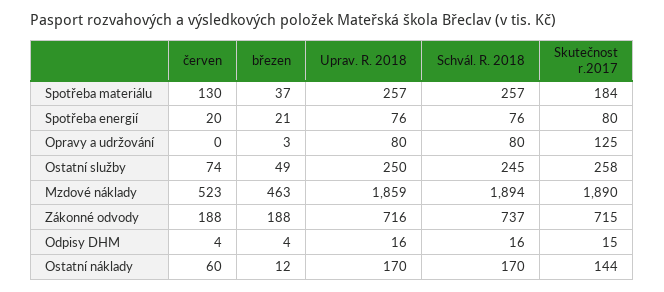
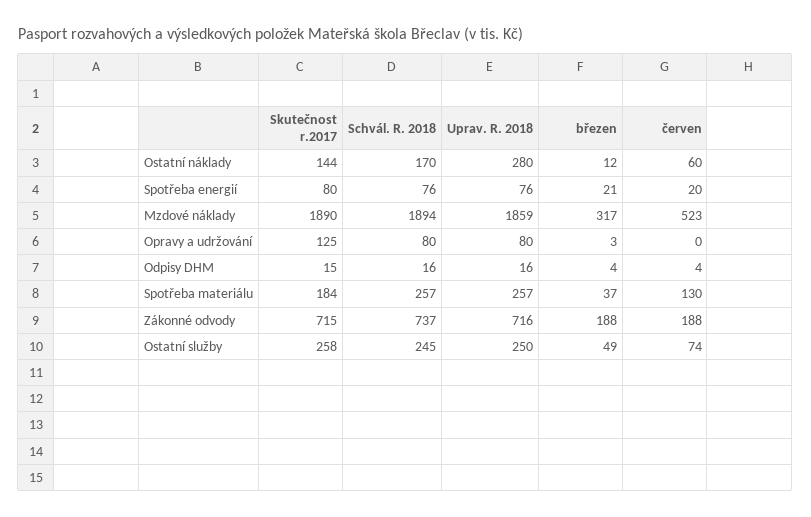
březen, Mzdové náklady: 463 -> 317
Uprav. R. 2018, Ostatní náklady: 170 -> 280

